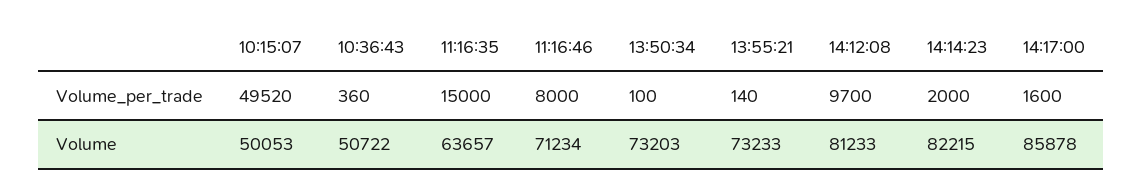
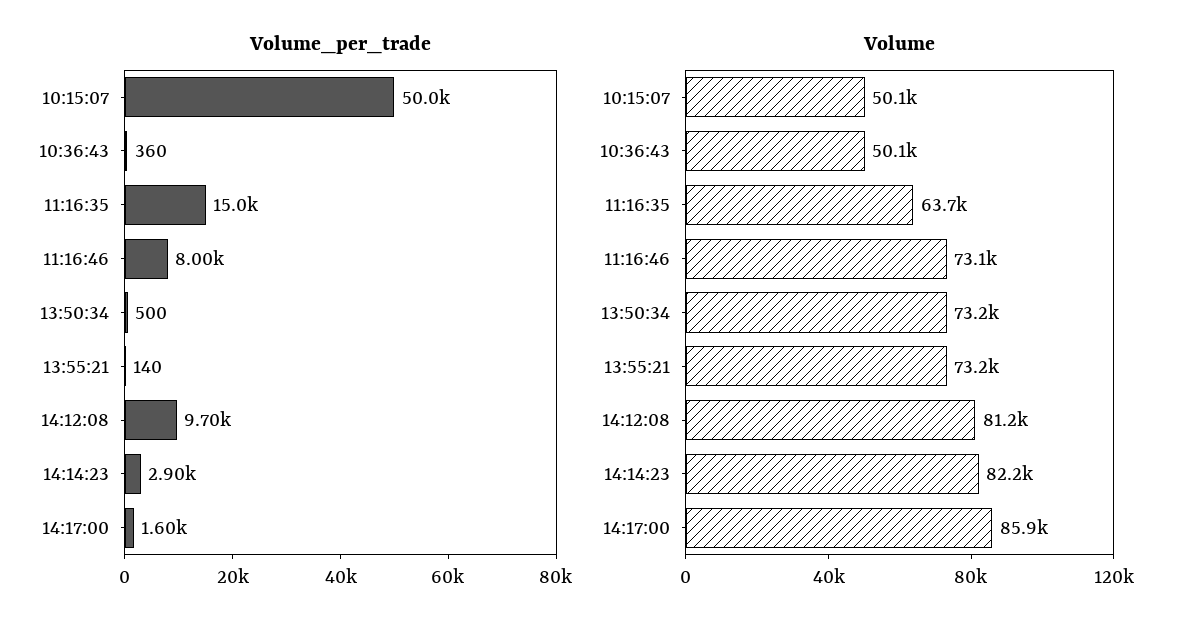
Volume_per_trade, 10:15:07: 49520 -> 50000
Volume_per_trade, 13:50:34: 100 -> 500
Volume_per_trade, 14:14:23: 2000 -> 2900
Volume, 10:36:43: 50722 -> 50100
Volume, 11:16:46: 71234 -> 73100

